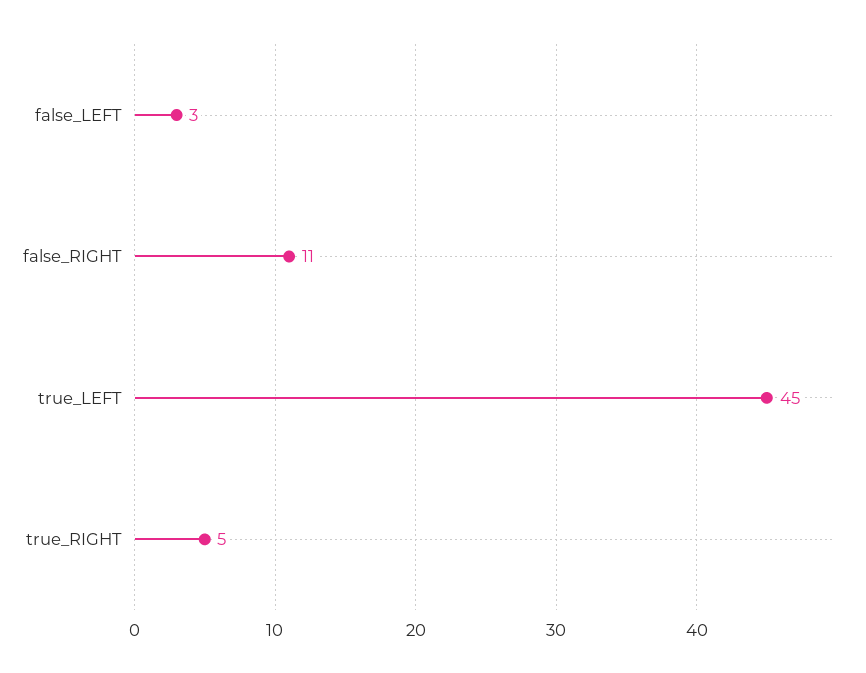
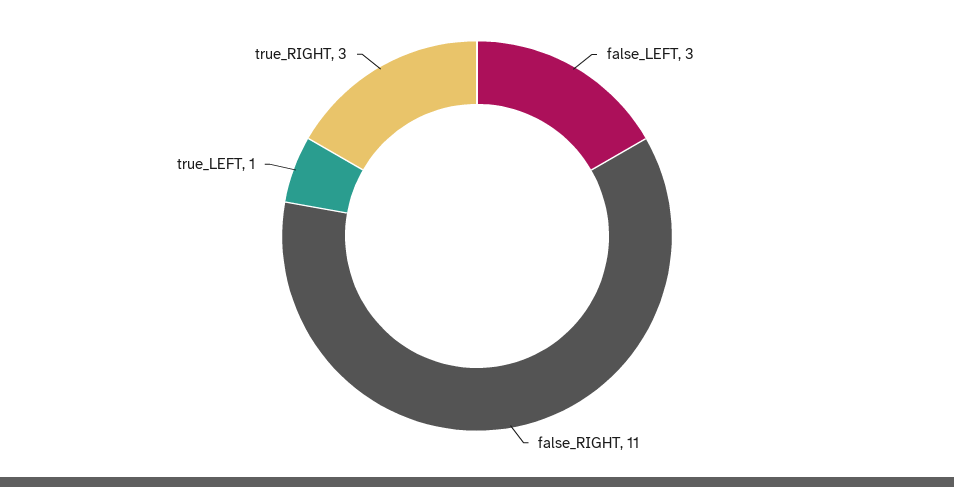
true_LEFT: 45 -> 1
true_RIGHT: 5 -> 3

